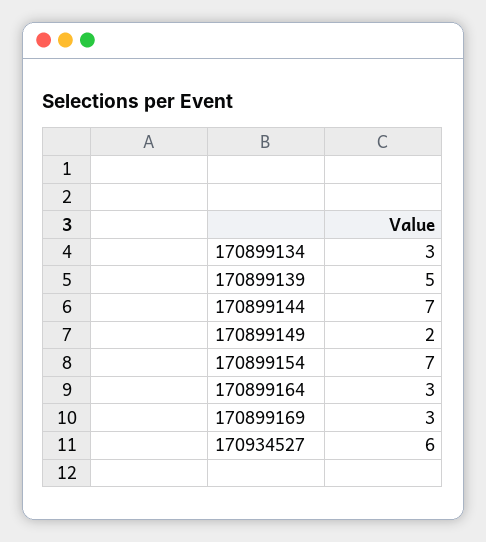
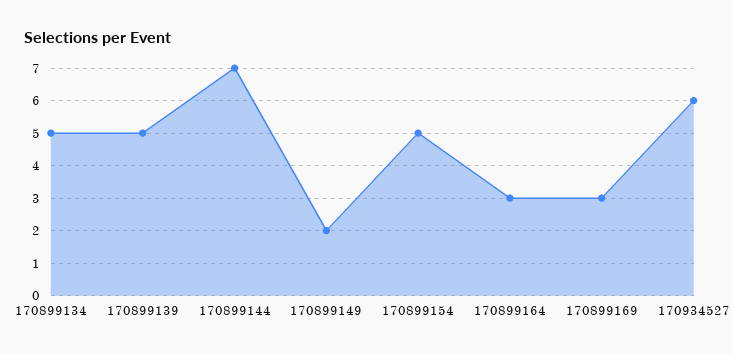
170899134: 3 -> 5
170899154: 7 -> 5

